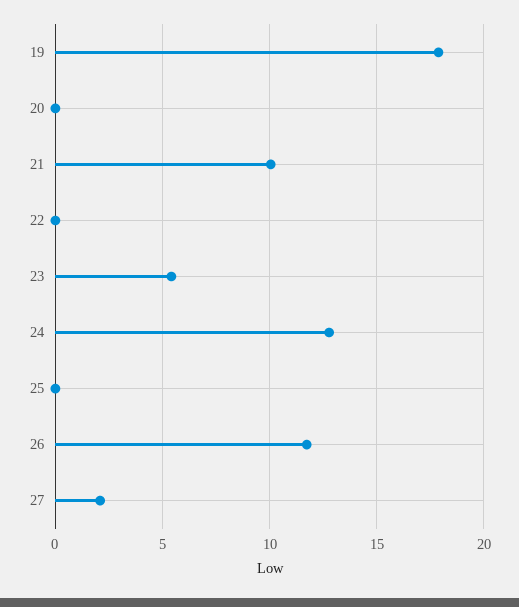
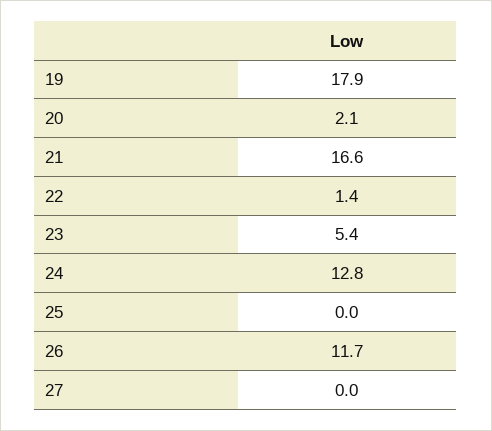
20: 0 -> 2.1
21: 10 -> 16.6
22: 0 -> 1.4
27: 2 -> 0

